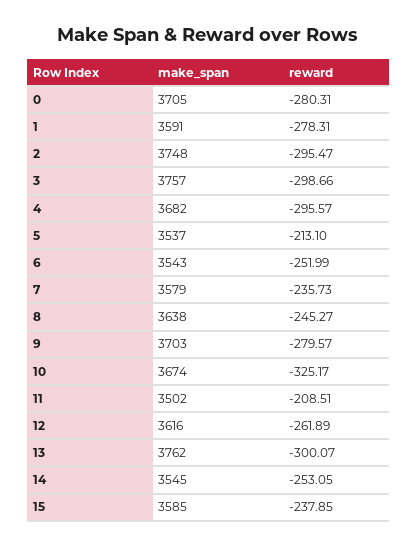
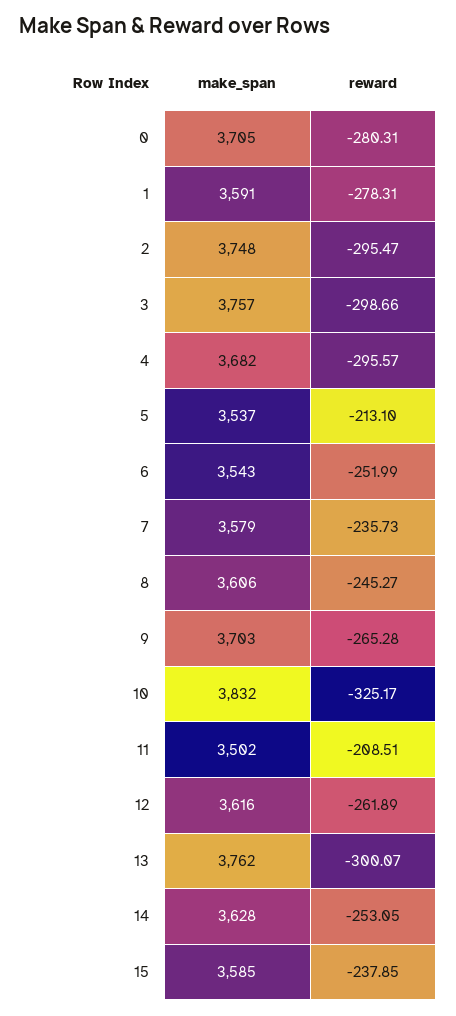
make_span, 8: 3638 -> 3606
reward, 9: -279.57 -> -265.28
make_span, 10: 3674 -> 3832
make_span, 14: 3545 -> 3628

